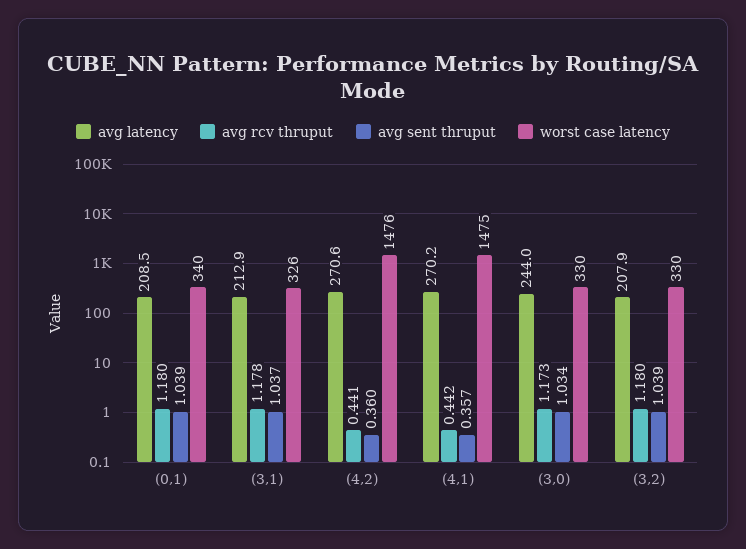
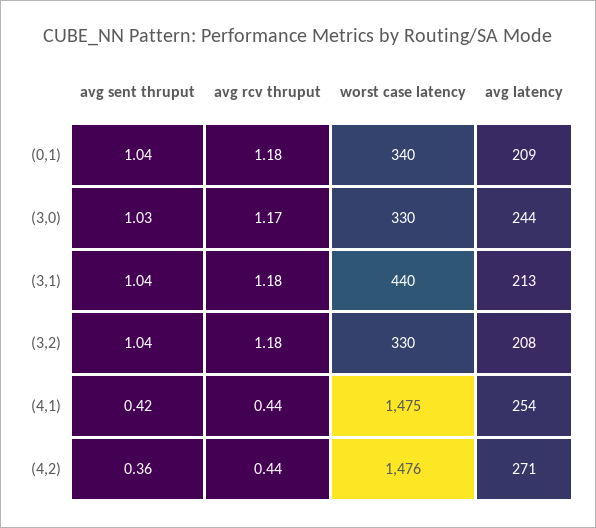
worst case latency, (3,1): 326 -> 440
avg latency, (4,1): 270.2 -> 254
avg sent thruput, (4,1): 0.357 -> 0.42

